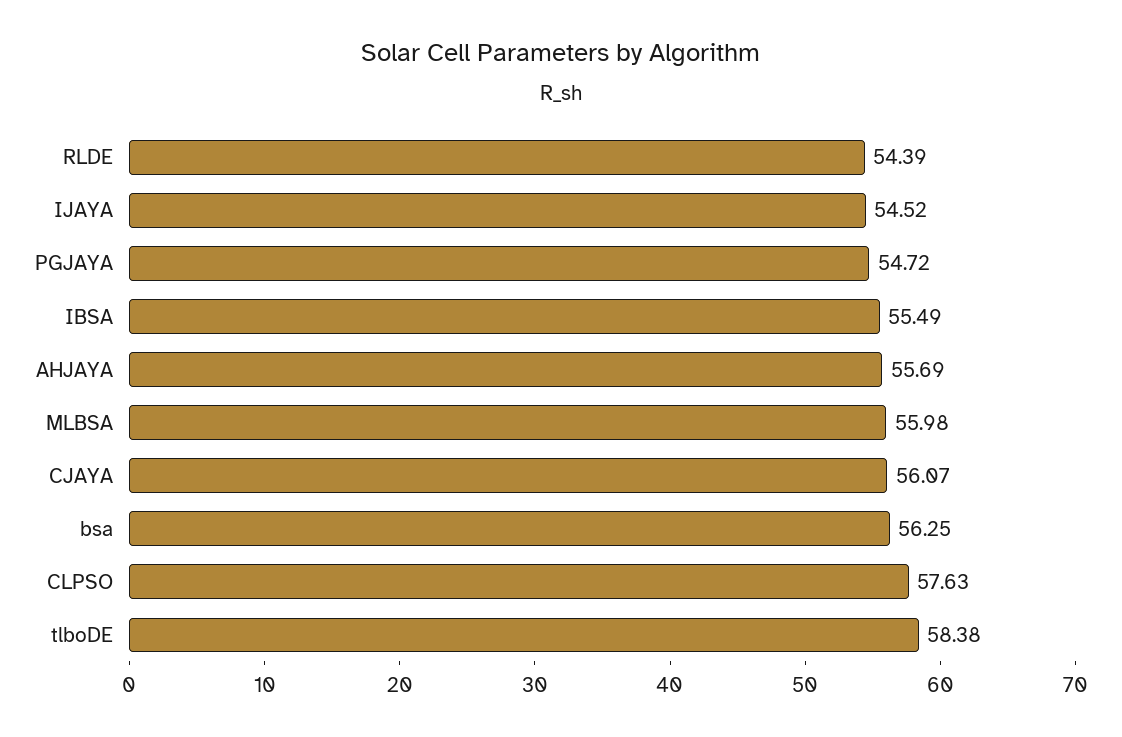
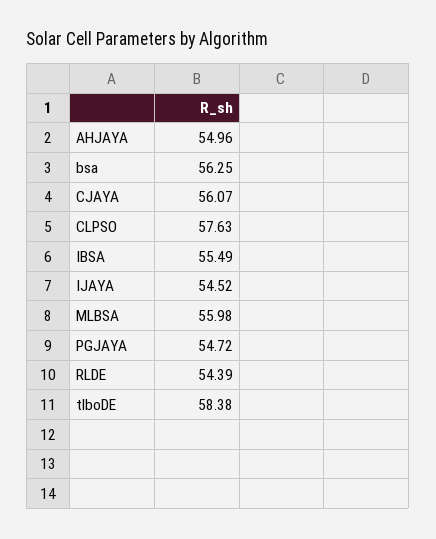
AHJAYA: 55.69 -> 54.96

